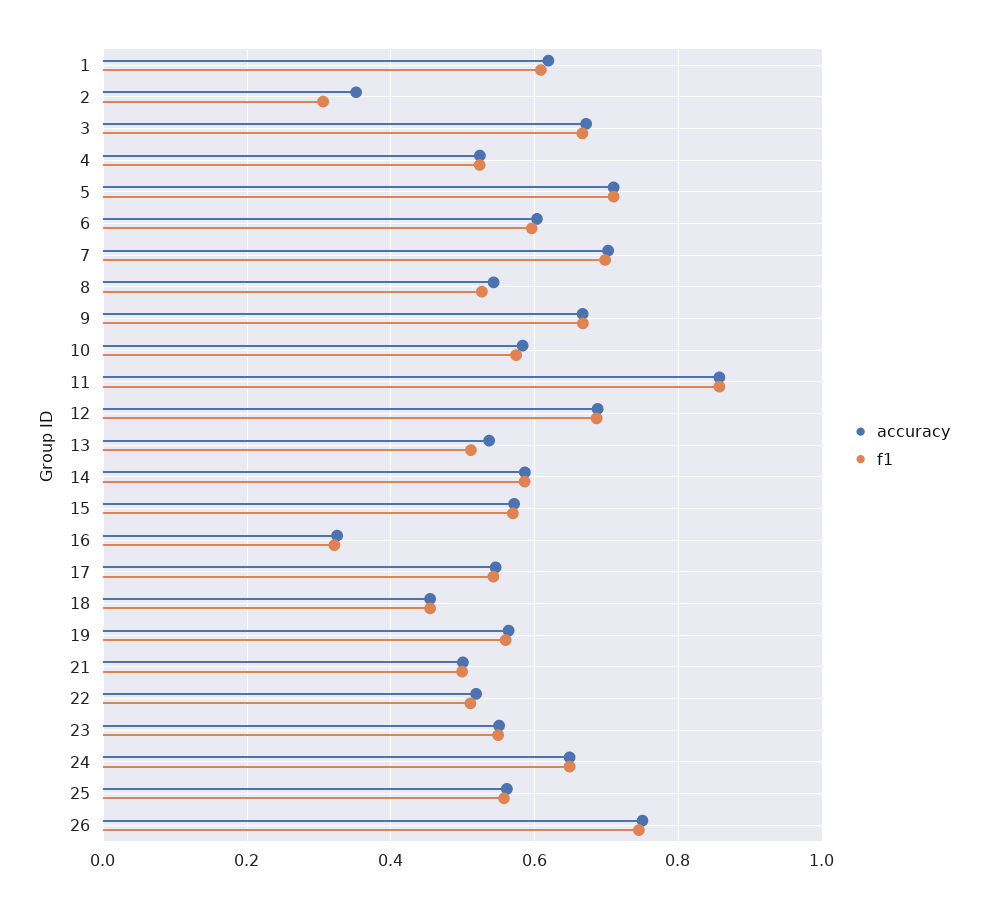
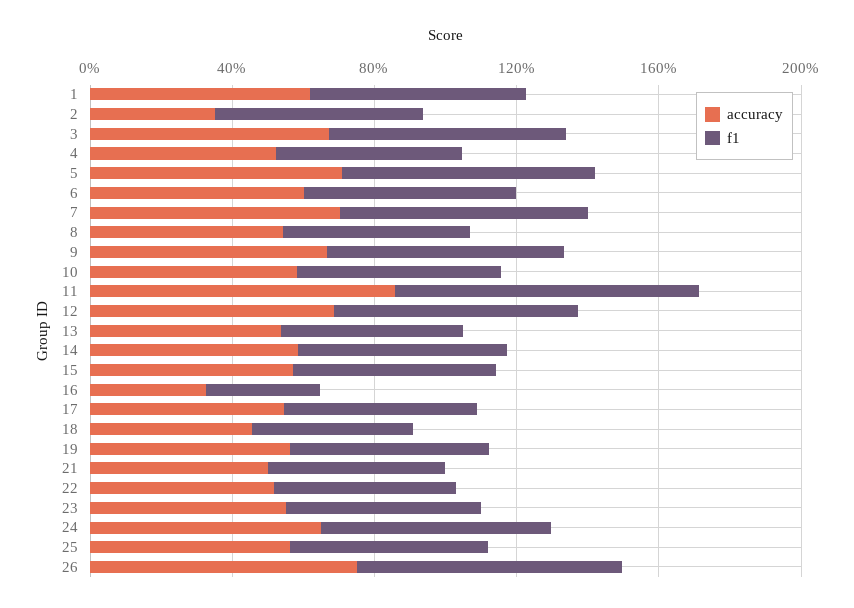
f1, 2: 0.3 -> 0.6

